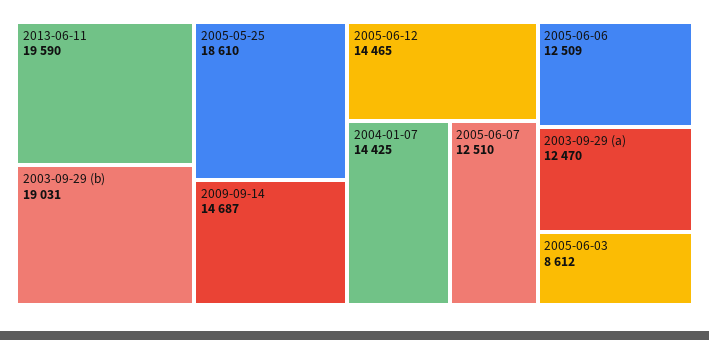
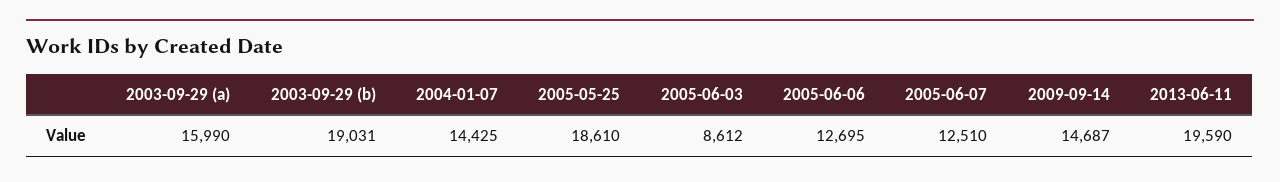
2005-06-12: 14465 -> none
2005-06-06: 12509 -> 12695
2003-09-29 (a): 12470 -> 15990

